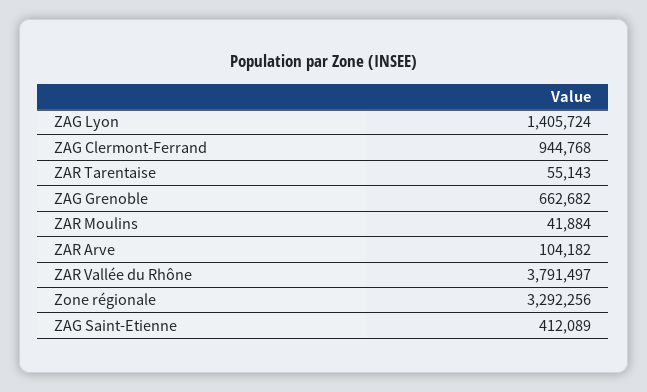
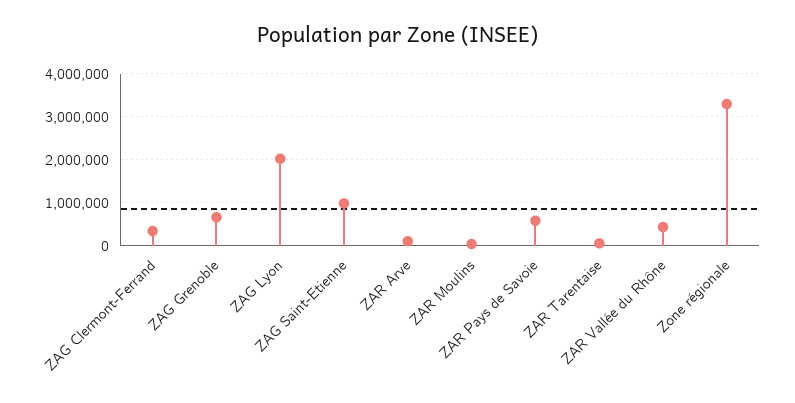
ZAG Lyon: 1405724 -> 2000000
ZAG Clermont-Ferrand: 944768 -> 400000
ZAR Vallée du Rhône: 3791497 -> 400000
ZAG Saint-Etienne: 412089 -> 1000000
ZAR Pays de Savoie: none -> 600000

